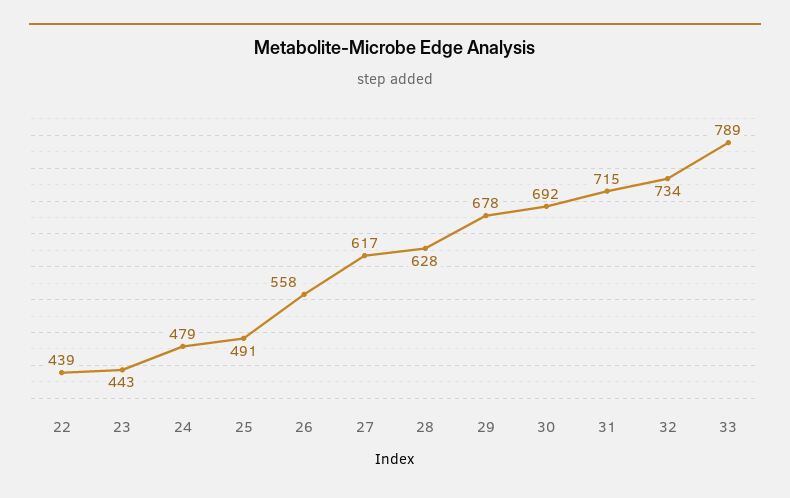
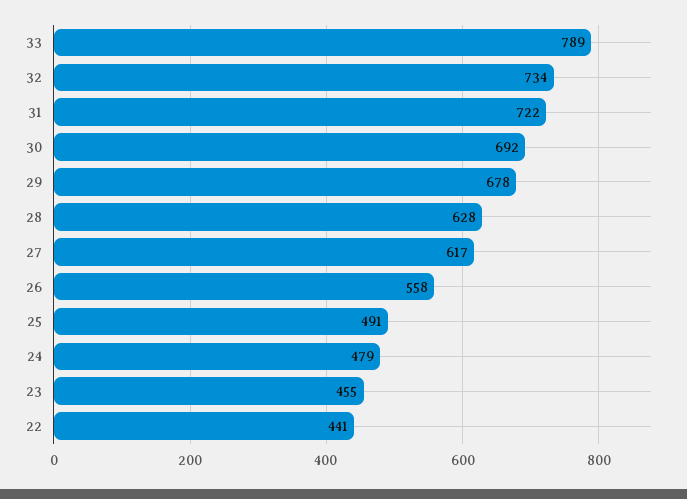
22: 439 -> 441
23: 443 -> 455
31: 715 -> 722

